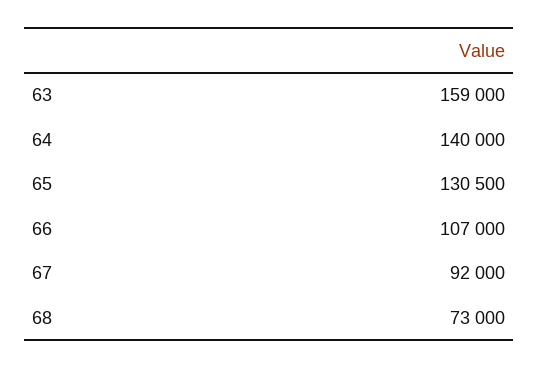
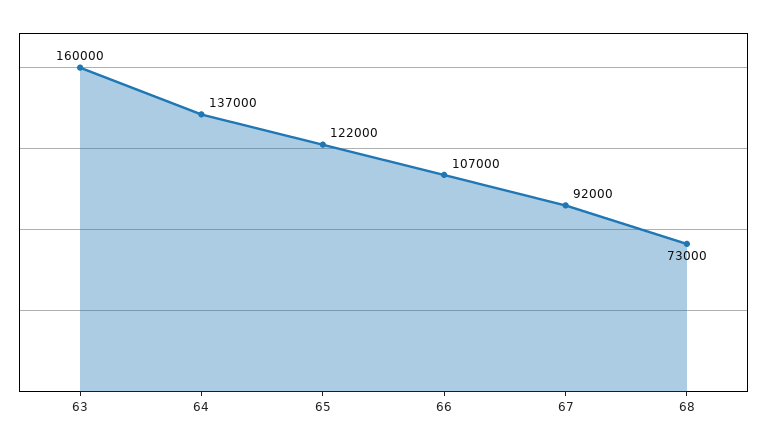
63: 159000 -> 160000
64: 140000 -> 137000
65: 130500 -> 122000

